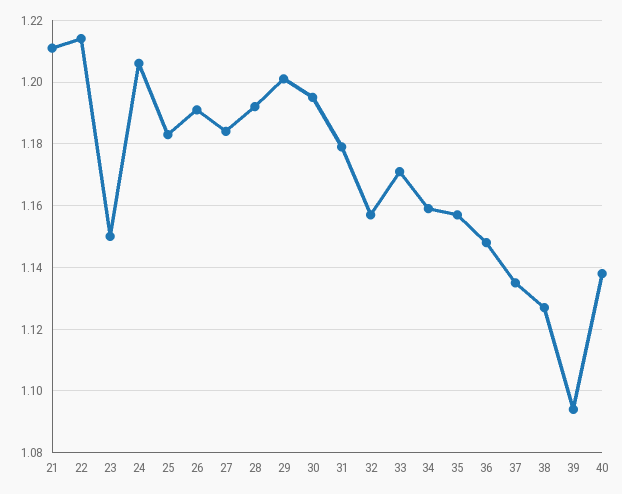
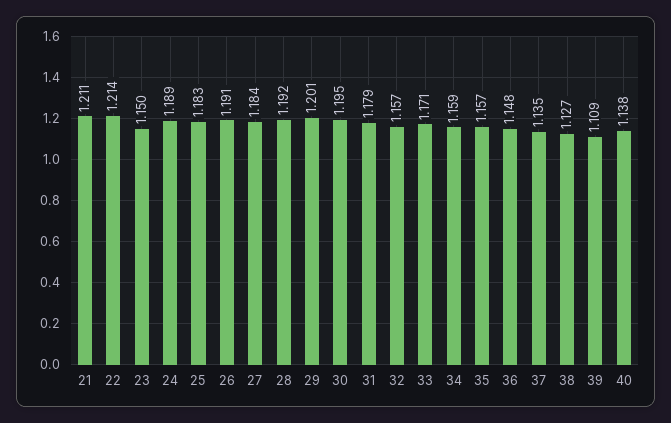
24: 1.205 -> 1.189
39: 1.095 -> 1.109

